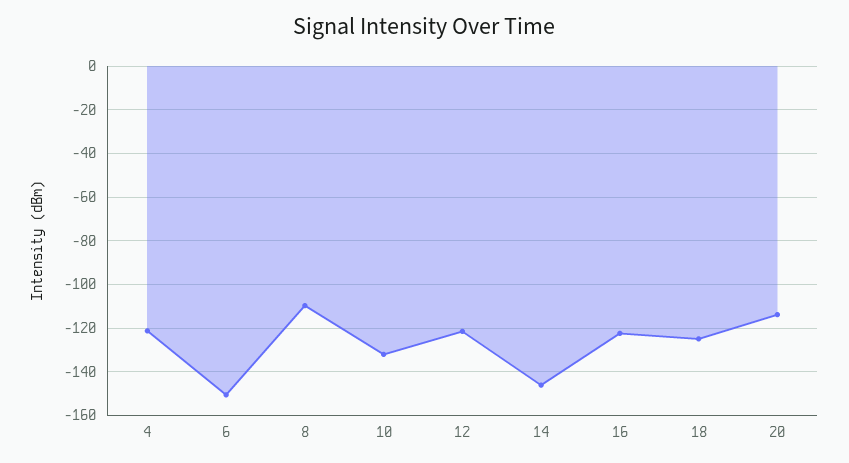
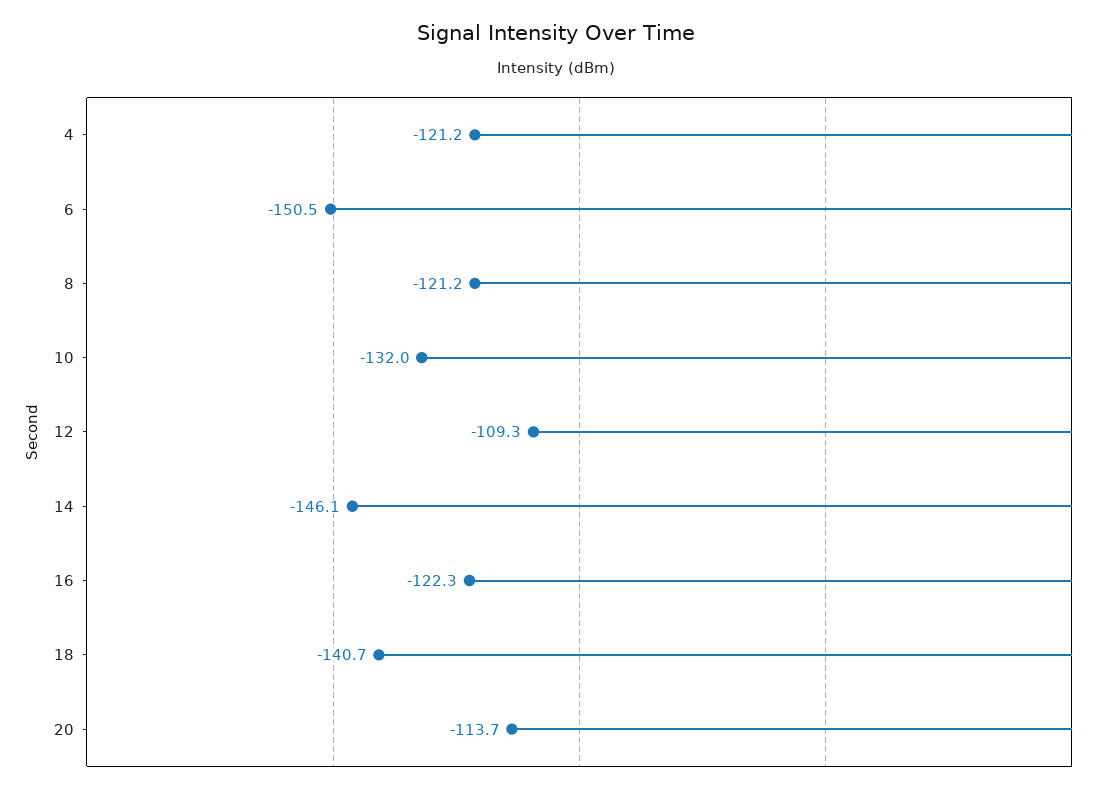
8: -110 -> -121.2
12: -120 -> -109.3
18: -125 -> -140.7

